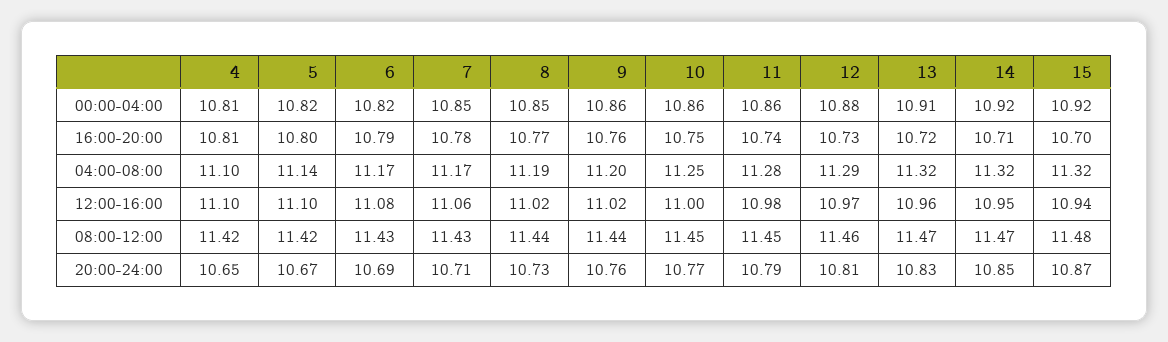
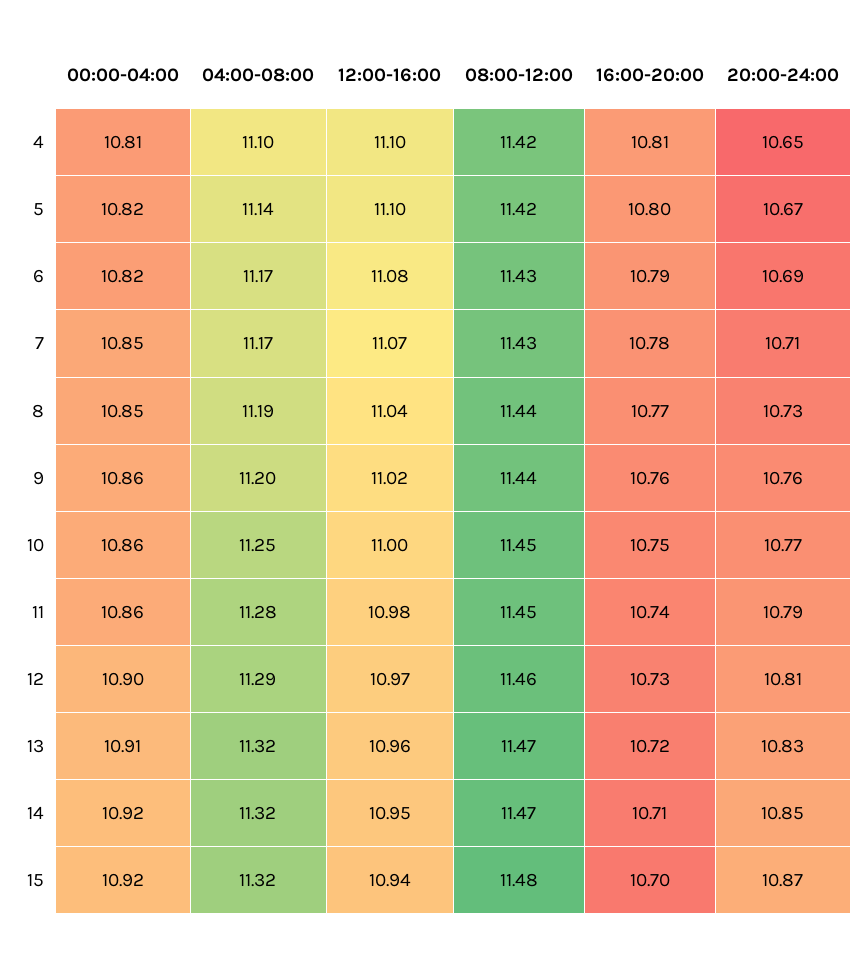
12, 00:00-04:00: 10.88 -> 10.9
7, 12:00-16:00: 11.06 -> 11.07
8, 12:00-16:00: 11.02 -> 11.04

